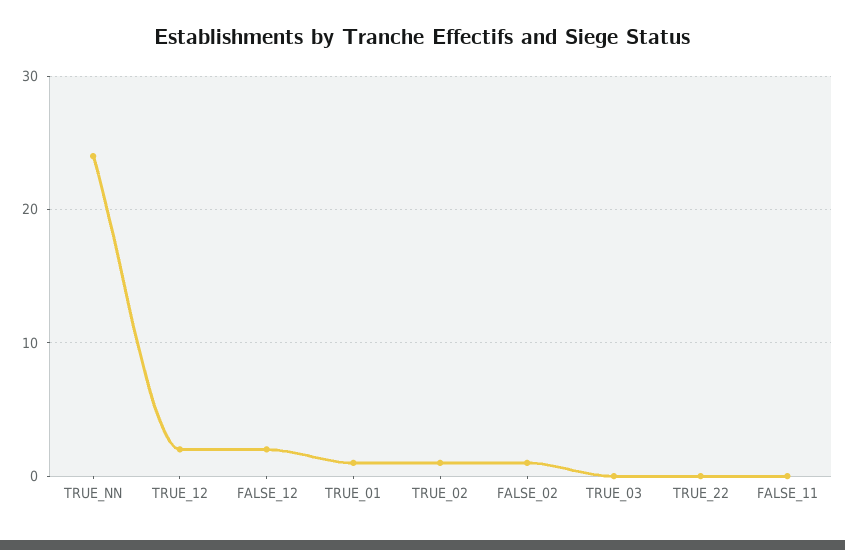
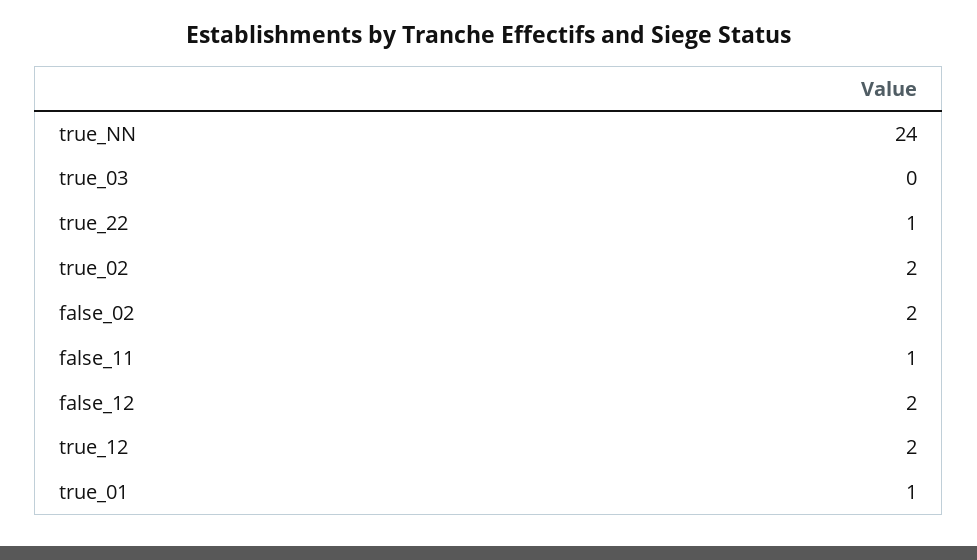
TRUE_02: 1 -> 2
FALSE_02: 1 -> 2
TRUE_22: 0 -> 1
FALSE_11: 0 -> 1

